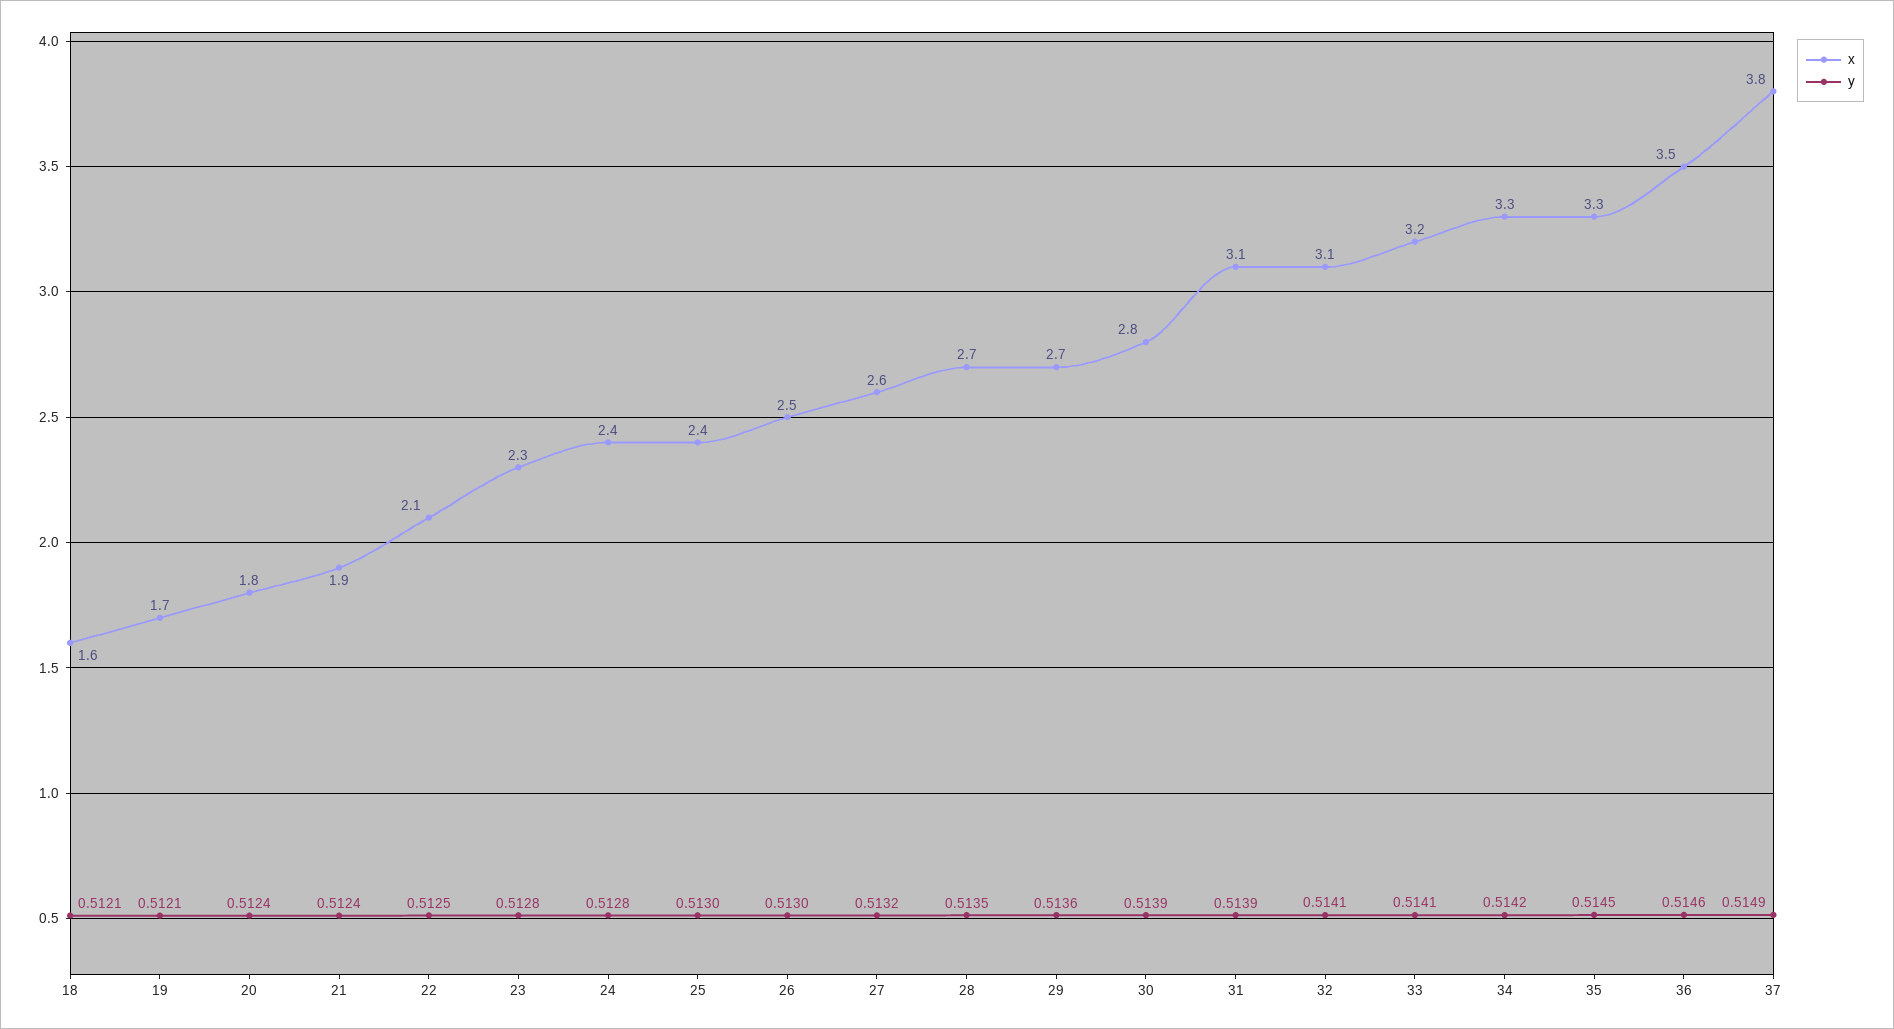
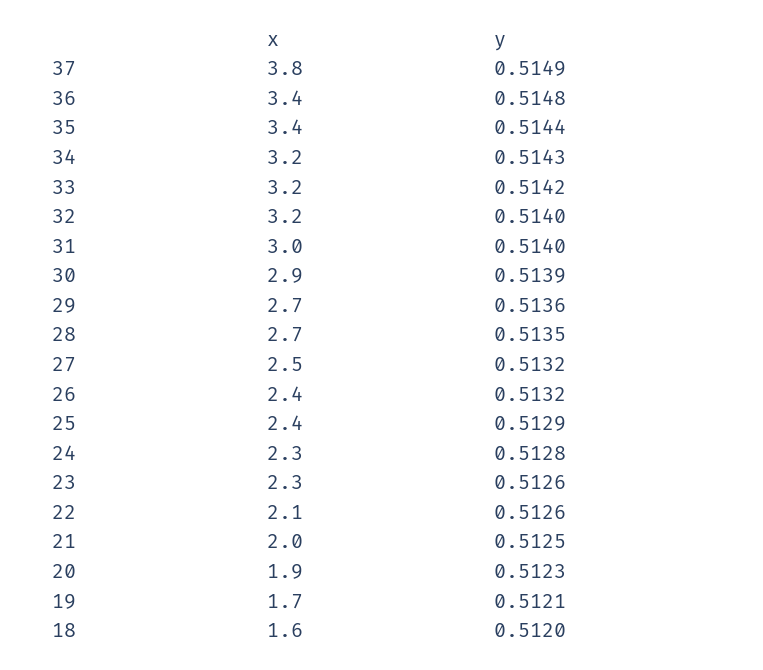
y, 18: 0.5121 -> 0.512
x, 20: 1.8 -> 1.9
y, 20: 0.5124 -> 0.5123
x, 21: 1.9 -> 2
y, 21: 0.5124 -> 0.5125
y, 22: 0.5125 -> 0.5126
y, 23: 0.5128 -> 0.5126
x, 24: 2.4 -> 2.3
y, 25: 0.513 -> 0.5129
x, 26: 2.5 -> 2.4
y, 26: 0.513 -> 0.5132
x, 27: 2.6 -> 2.5
x, 30: 2.8 -> 2.9
x, 31: 3.1 -> 3
y, 31: 0.5139 -> 0.514
x, 32: 3.1 -> 3.2
y, 32: 0.5141 -> 0.514
y, 33: 0.5141 -> 0.5142
x, 34: 3.3 -> 3.2
y, 34: 0.5142 -> 0.5143
x, 35: 3.3 -> 3.4
y, 35: 0.5145 -> 0.5144
x, 36: 3.5 -> 3.4
y, 36: 0.5146 -> 0.5148

